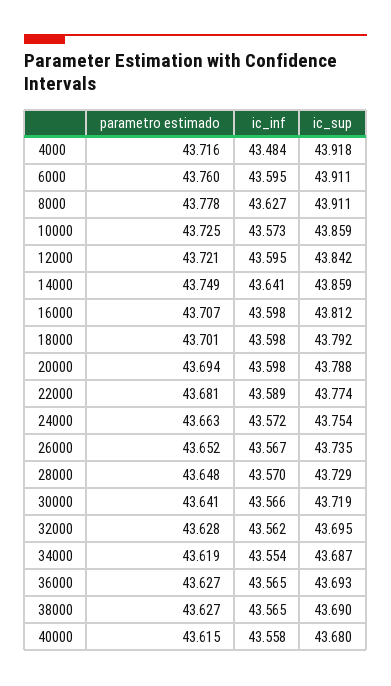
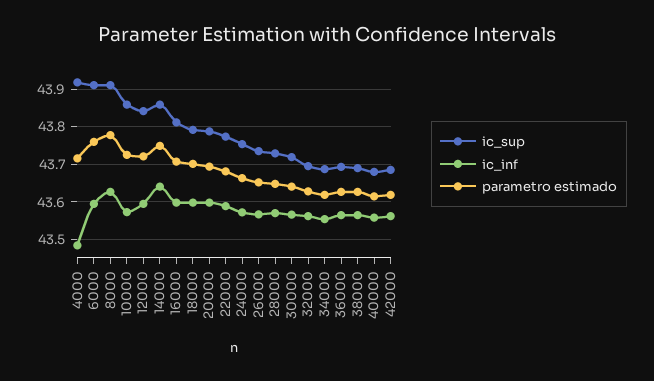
ic_sup, 42000: none -> 43.68
ic_inf, 42000: none -> 43.56
parametro estimado, 42000: none -> 43.62

